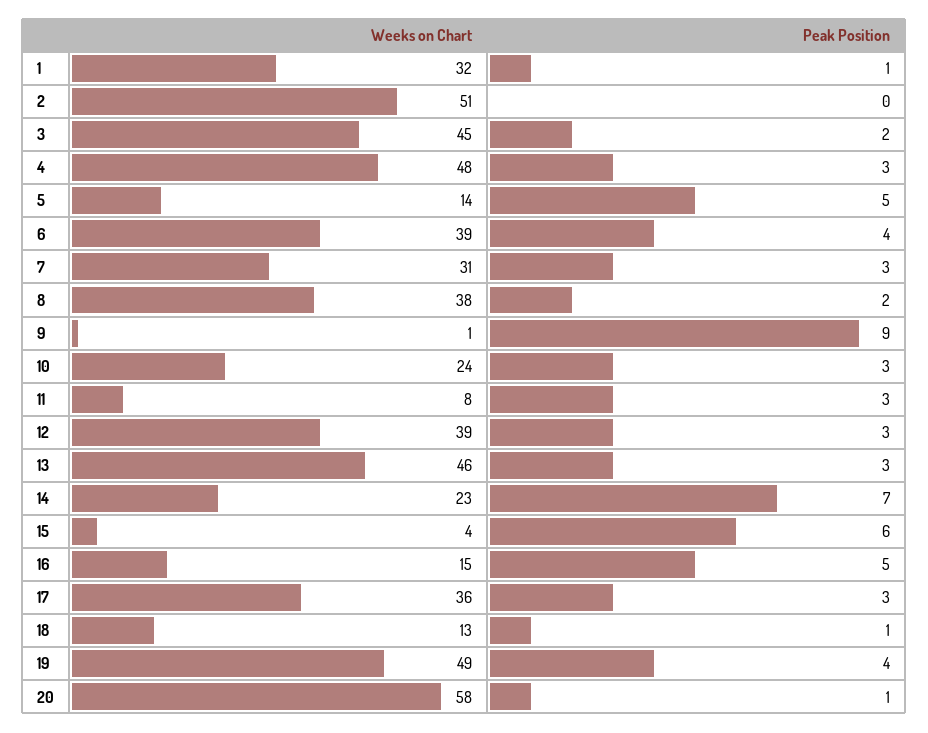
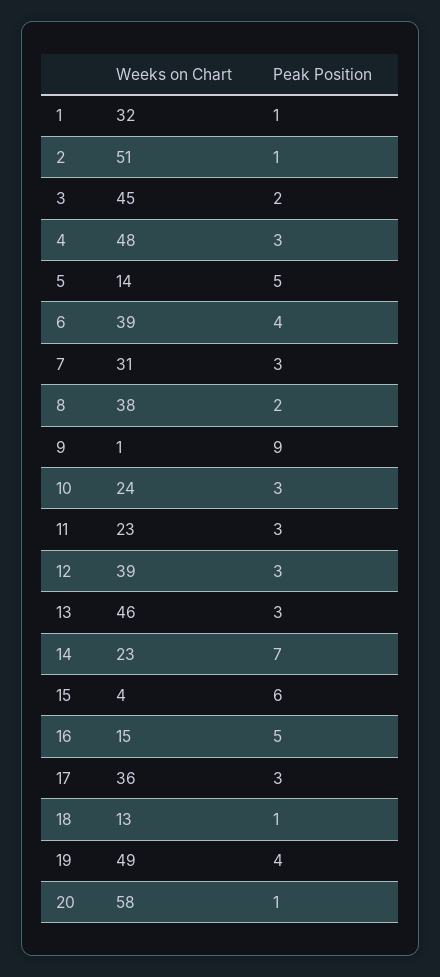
Peak Position, 2: 0 -> 1
Weeks on Chart, 11: 8 -> 23

